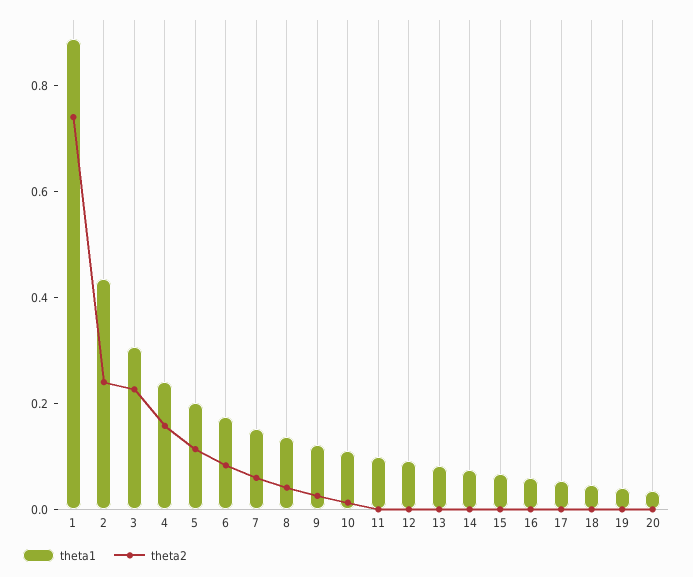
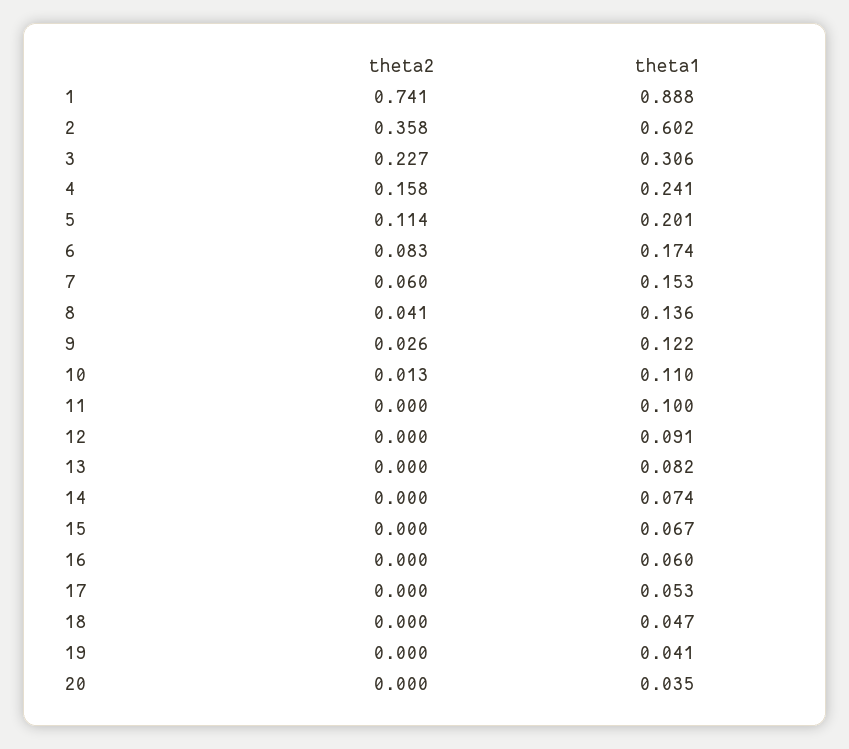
theta1, 2: 0.45 -> 0.602
theta2, 2: 0.25 -> 0.358

